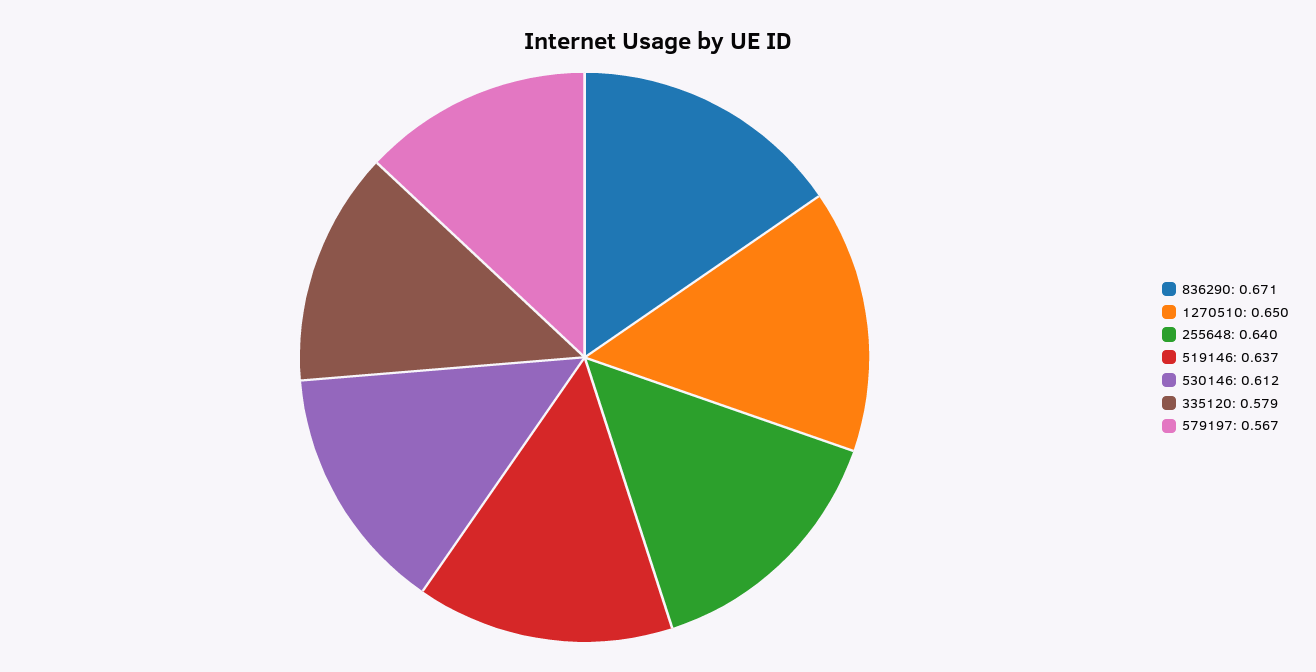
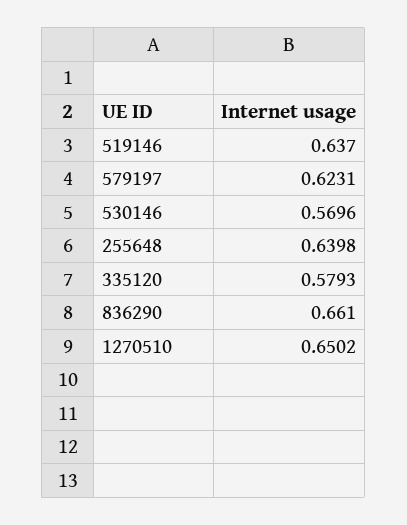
836290: 0.671 -> 0.661
530146: 0.612 -> 0.5696
579197: 0.567 -> 0.6231

